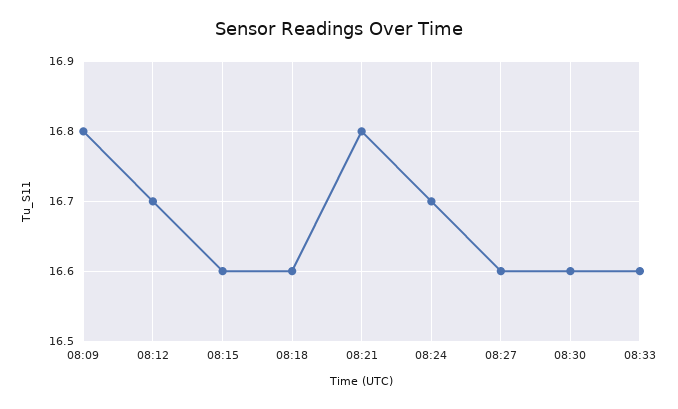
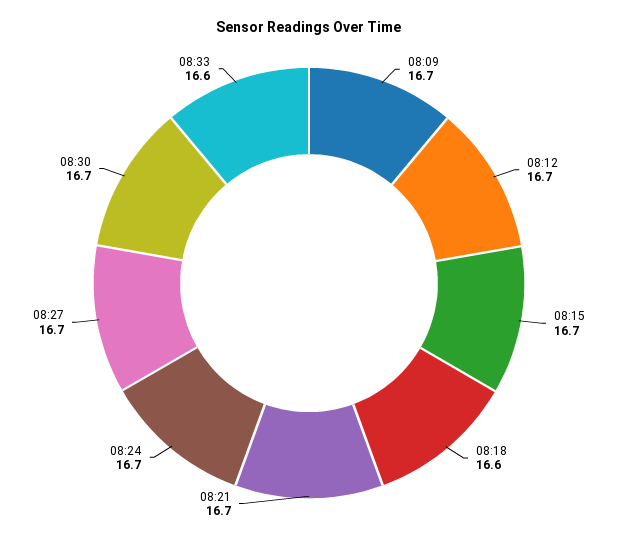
08:09: 16.8 -> 16.7
08:15: 16.6 -> 16.7
08:21: 16.8 -> 16.7
08:27: 16.6 -> 16.7
08:30: 16.6 -> 16.7

